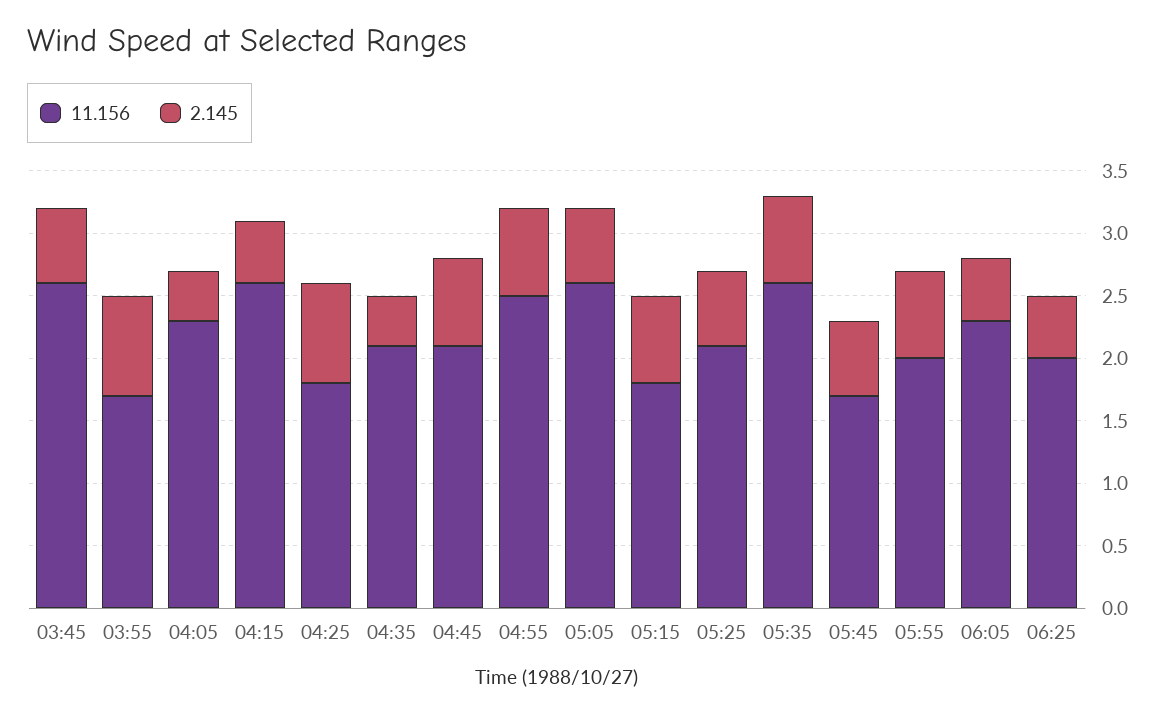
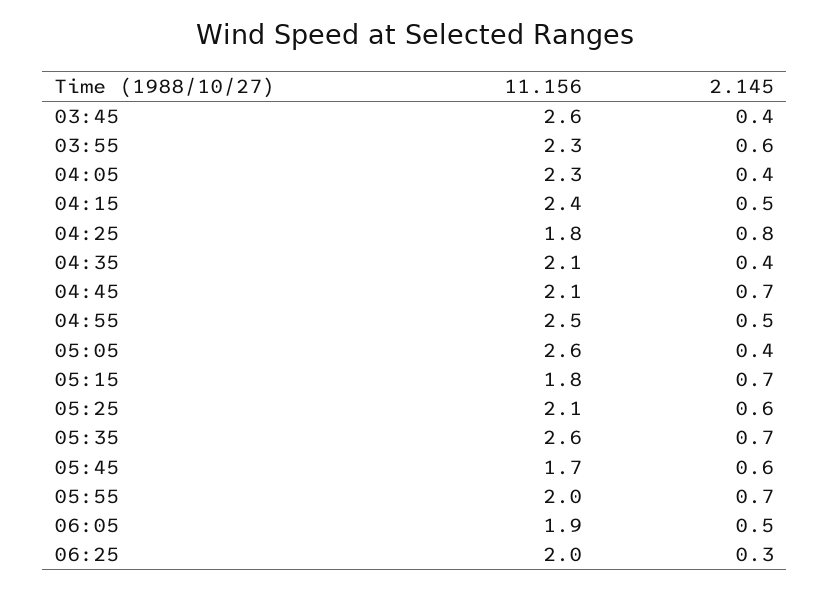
2.145, 03:45: 0.6 -> 0.4
11.156, 03:55: 1.7 -> 2.3
2.145, 03:55: 0.8 -> 0.6
11.156, 04:15: 2.6 -> 2.4
2.145, 04:55: 0.7 -> 0.5
2.145, 05:05: 0.6 -> 0.4
11.156, 06:05: 2.3 -> 1.9
2.145, 06:25: 0.5 -> 0.3

